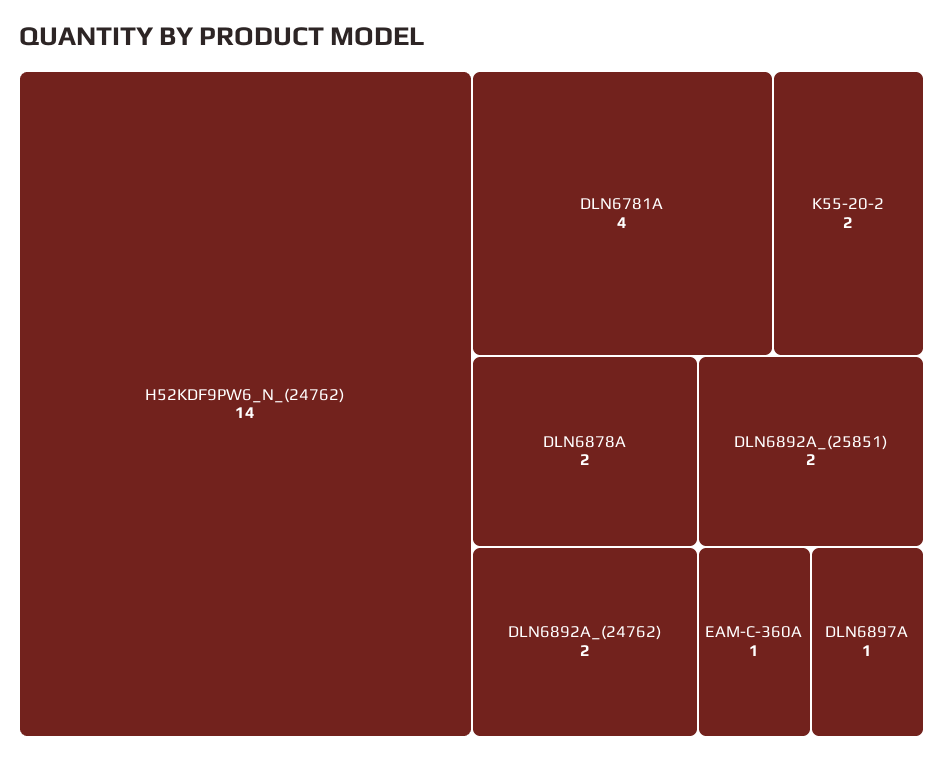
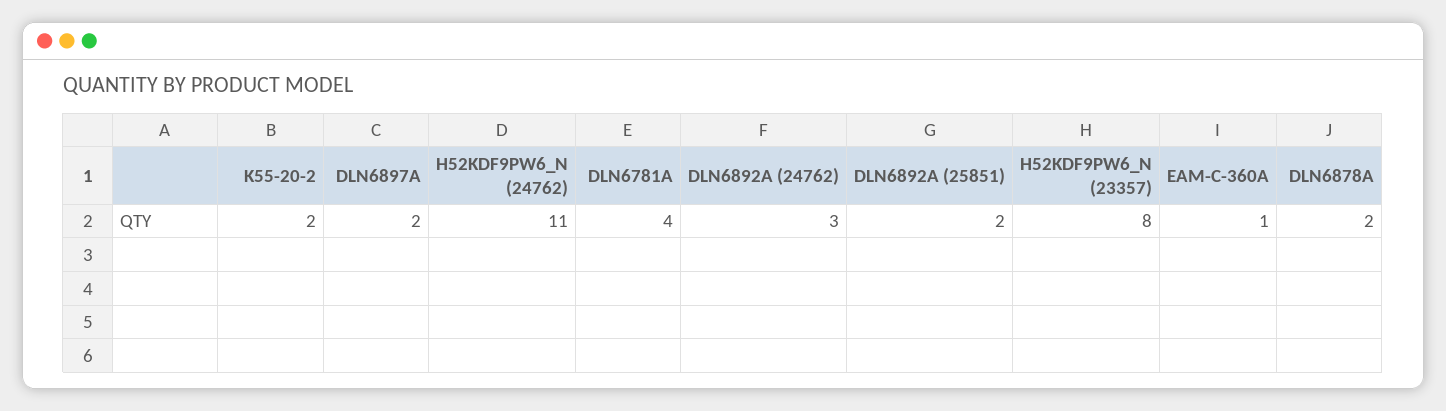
H52KDF9PW6_N_(24762): 14 -> 11
DLN6892A_(24762): 2 -> 3
DLN6897A: 1 -> 2
H52KDF9PW6_N (23357): none -> 8

